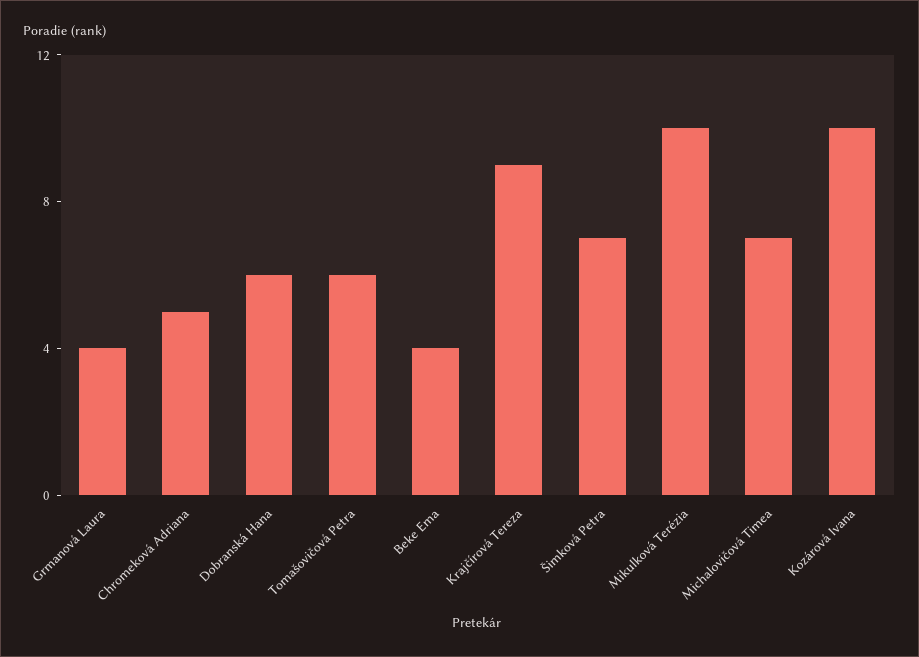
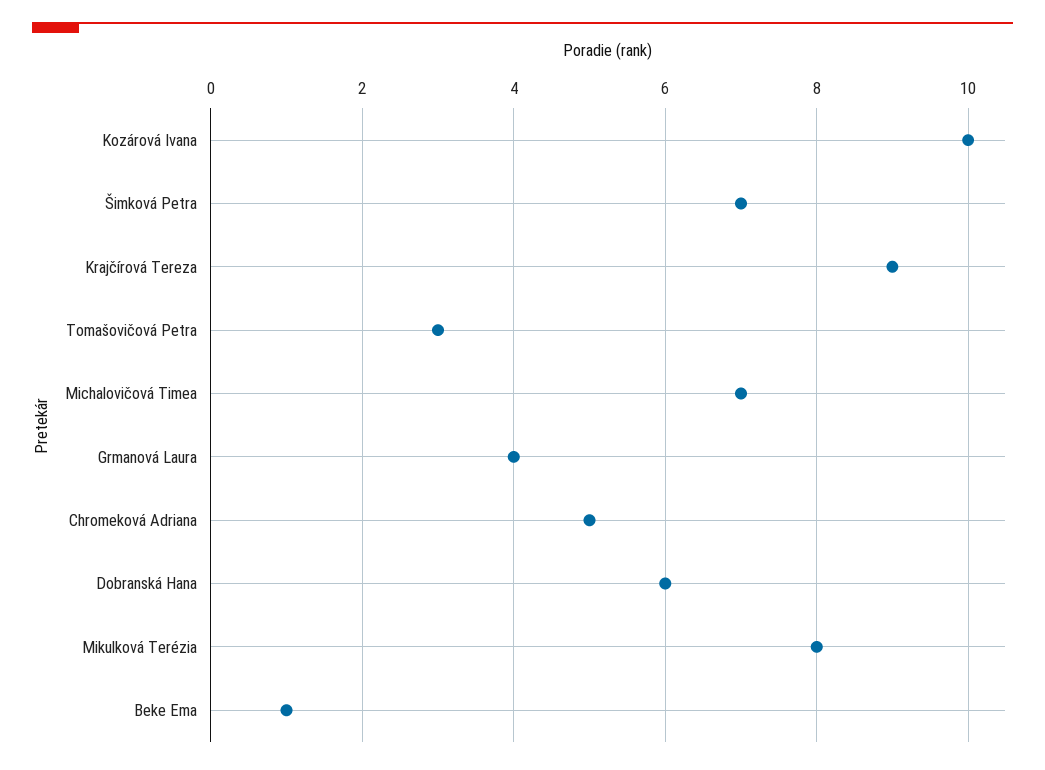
Tomašovičová Petra: 6 -> 3
Beke Ema: 4 -> 1
Mikulková Terézia: 10 -> 8

